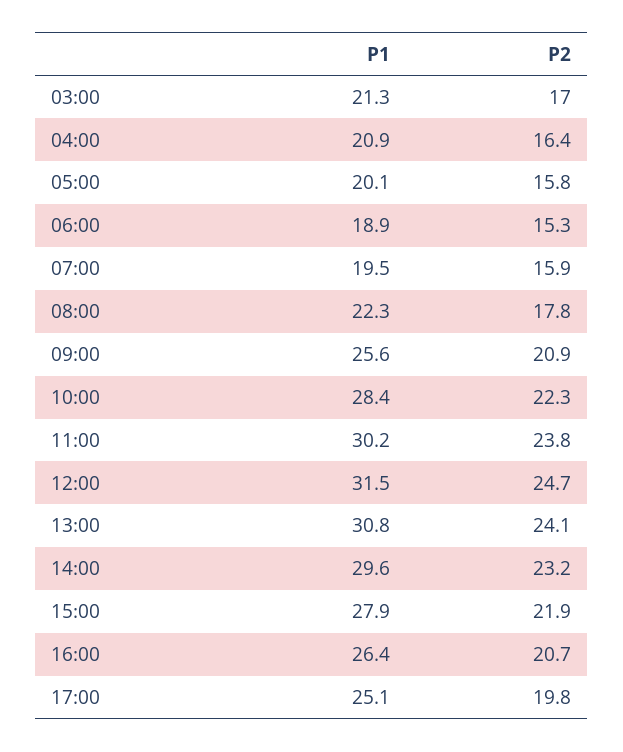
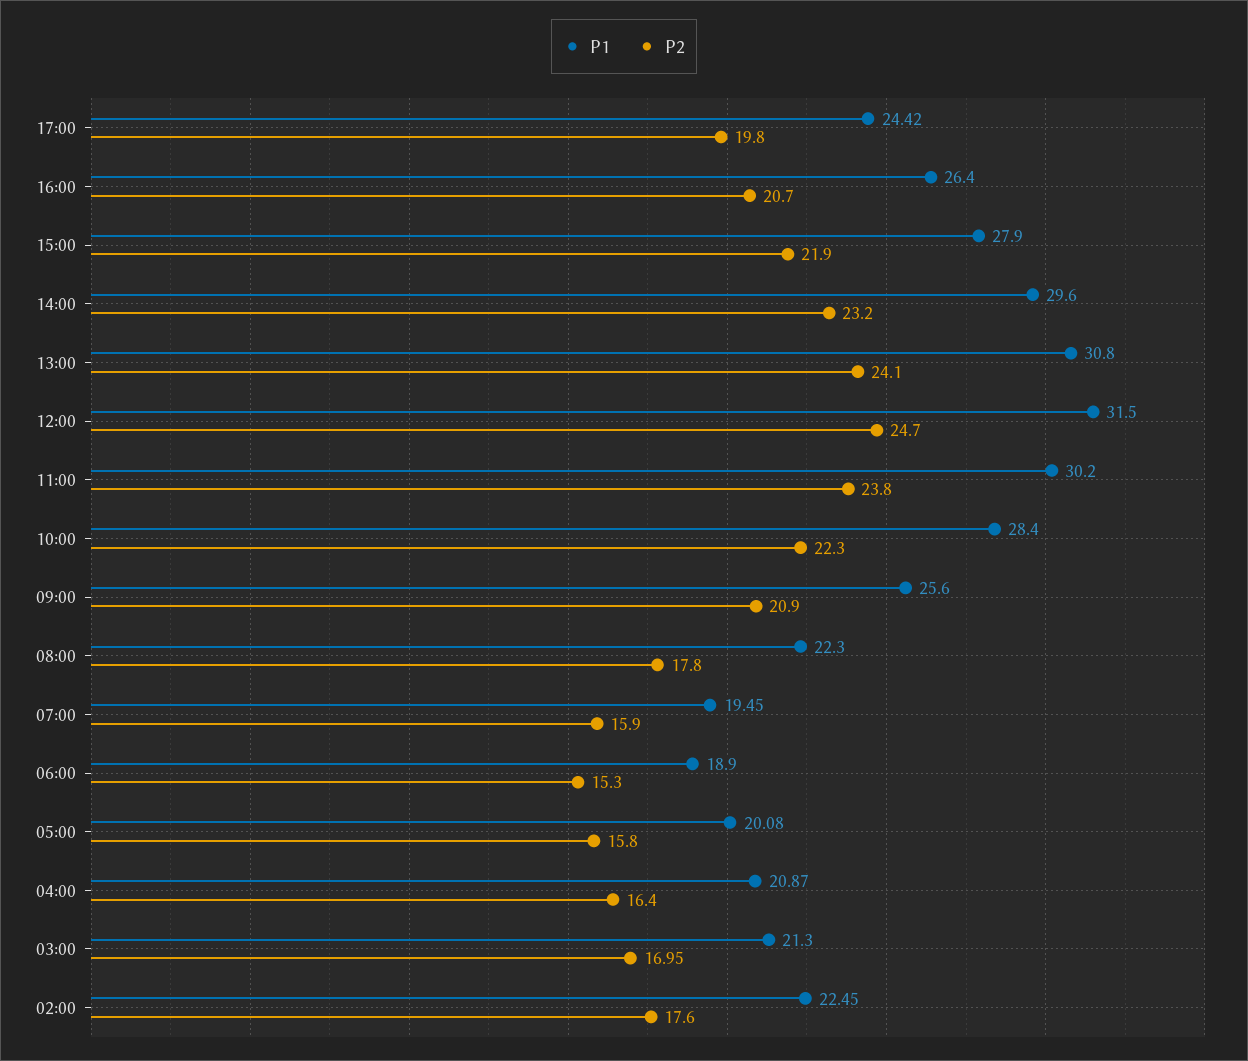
P1, 17:00: 25.1 -> 24.42
P1, 02:00: none -> 22.45
P2, 02:00: none -> 17.6

